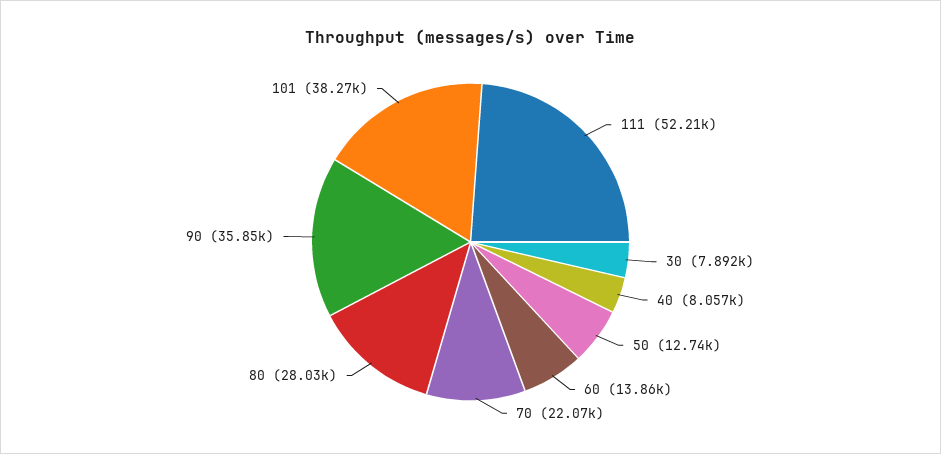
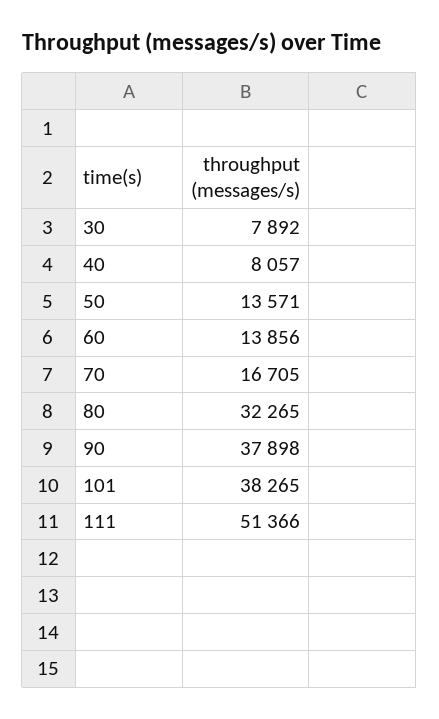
111: 52210 -> 51366
50: 12740 -> 13571
70: 22070 -> 16705
80: 28030 -> 32265
90: 35850 -> 37898

